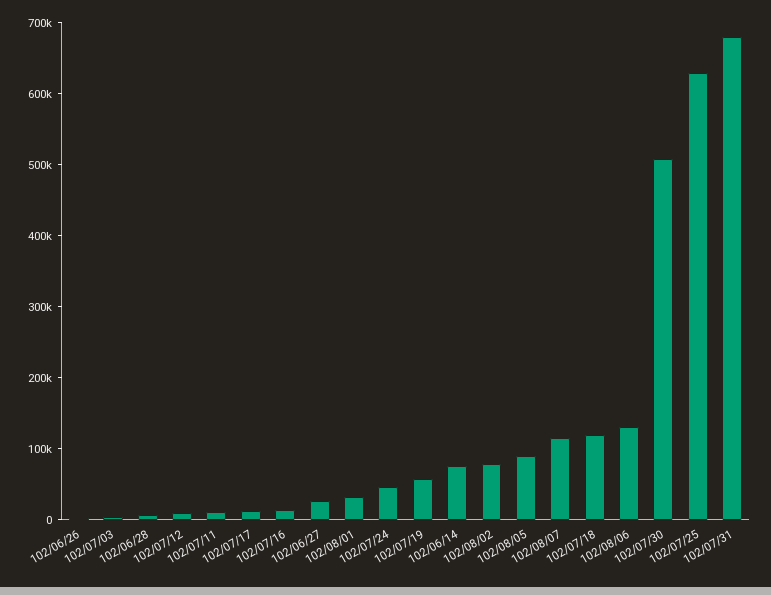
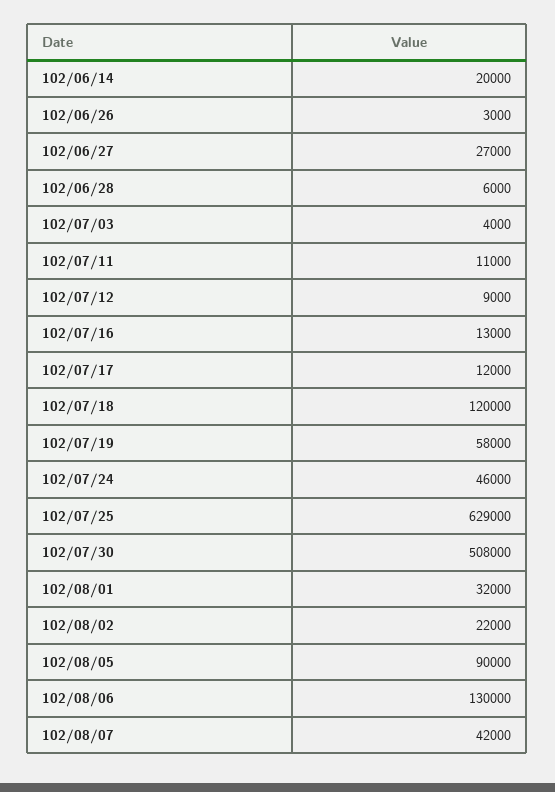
102/06/14: 80000 -> 20000
102/08/02: 80000 -> 22000
102/08/07: 120000 -> 42000
102/07/31: 680000 -> none

